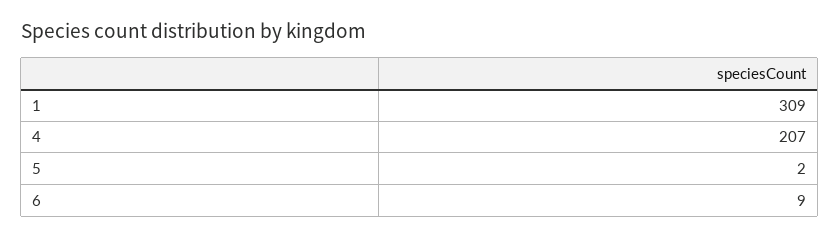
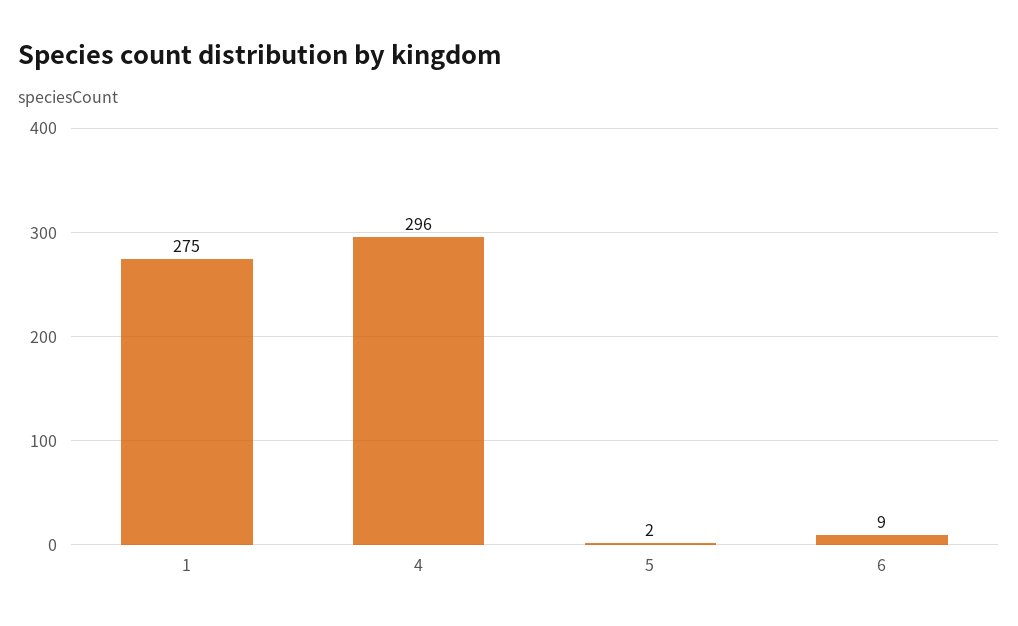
1: 309 -> 275
4: 207 -> 296

